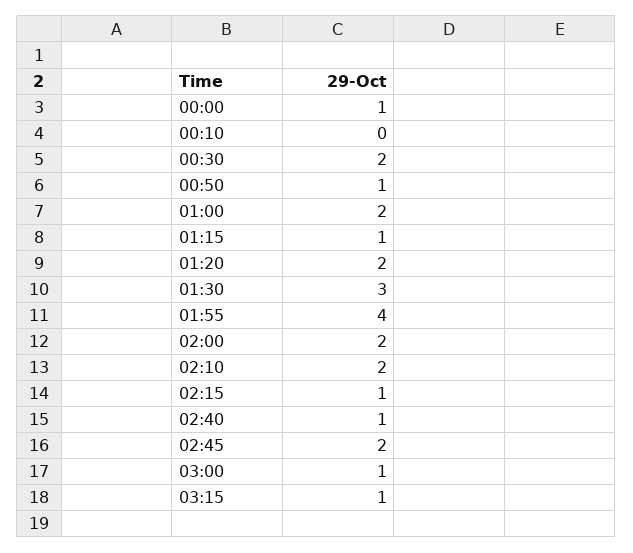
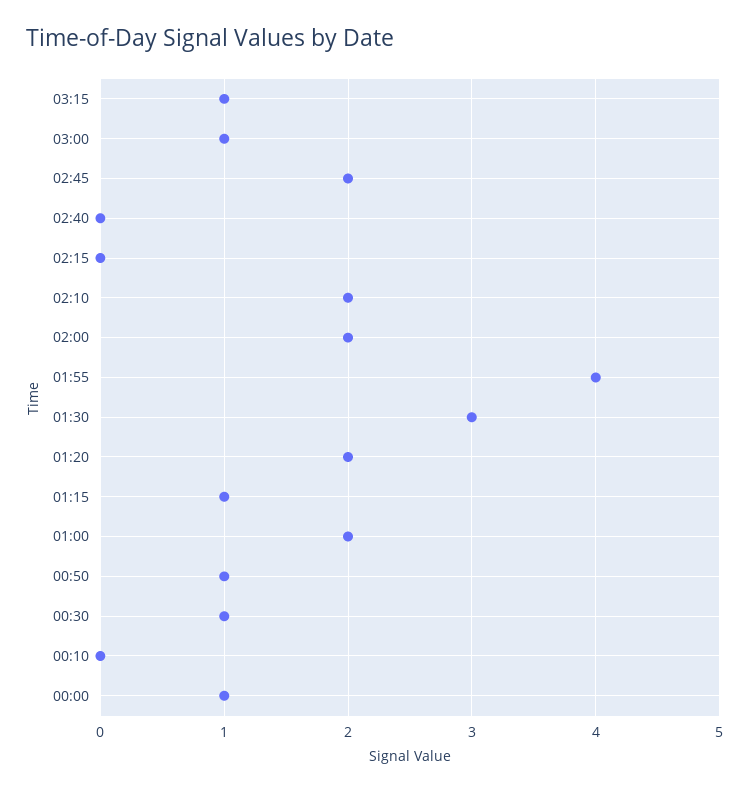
00:30: 2 -> 1
02:15: 1 -> 0
02:40: 1 -> 0

